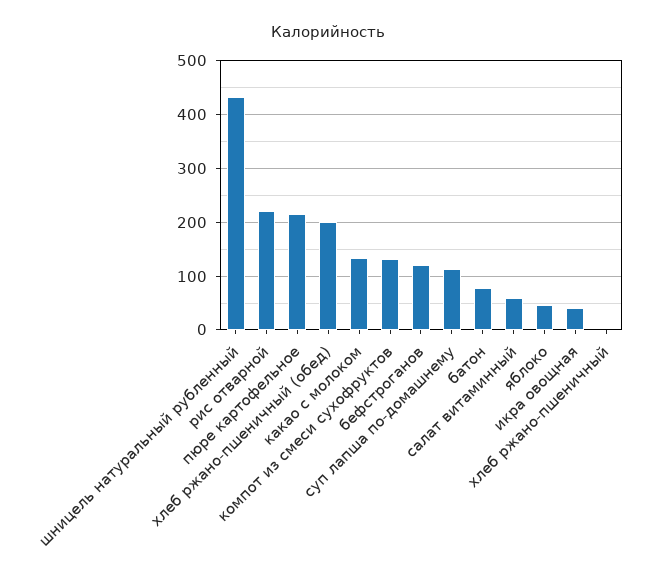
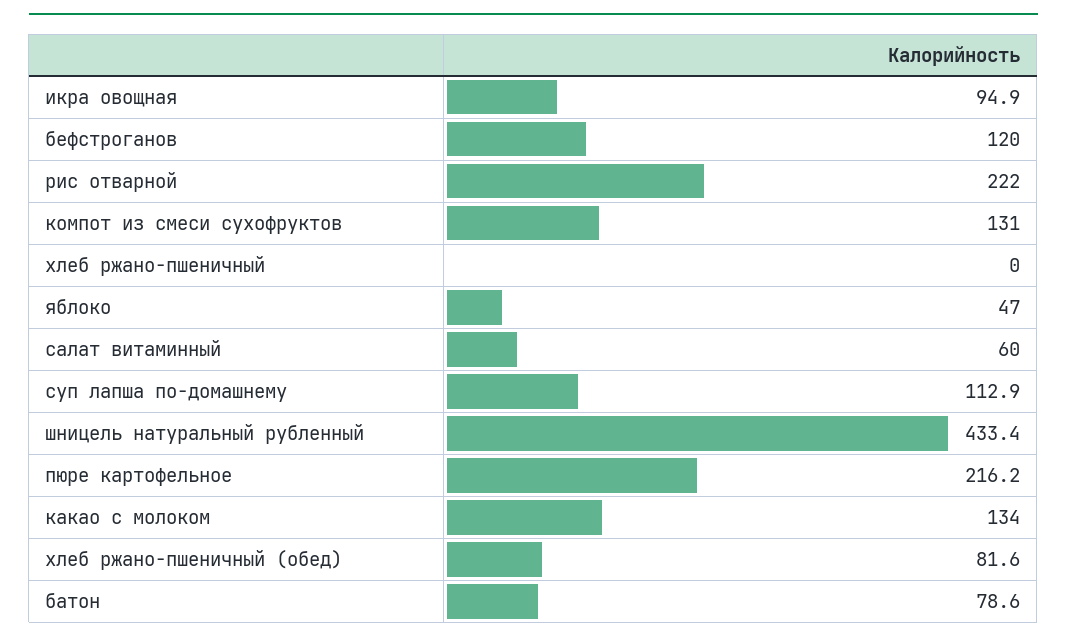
хлеб ржано-пшеничный (обед): 200 -> 81.6
икра овощная: 40 -> 94.9

